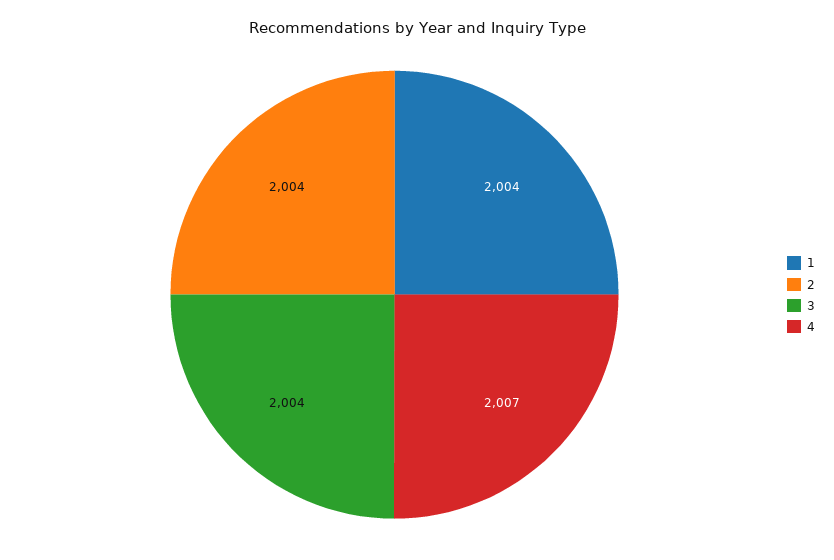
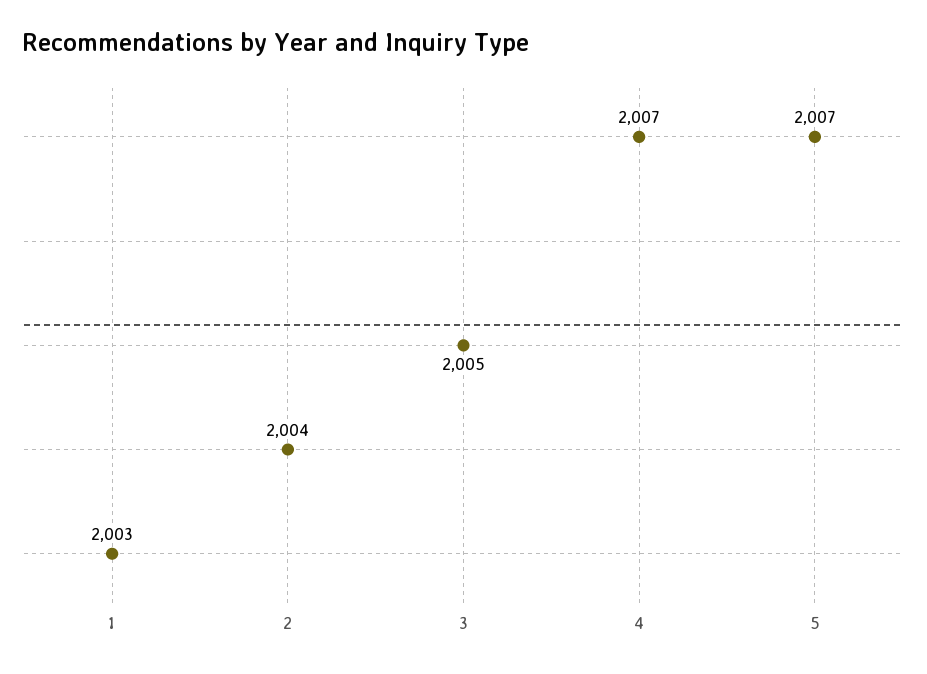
1: 2004 -> 2003
3: 2004 -> 2005
5: none -> 2007

